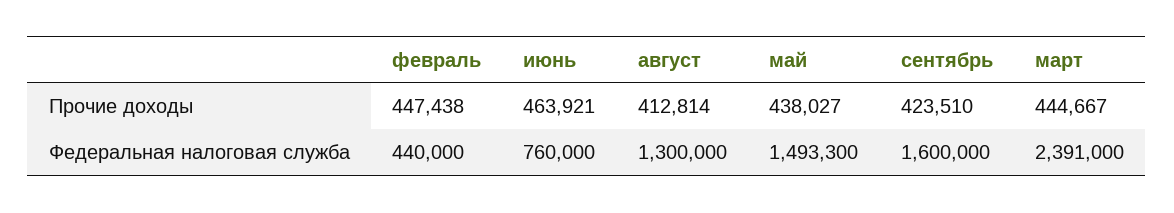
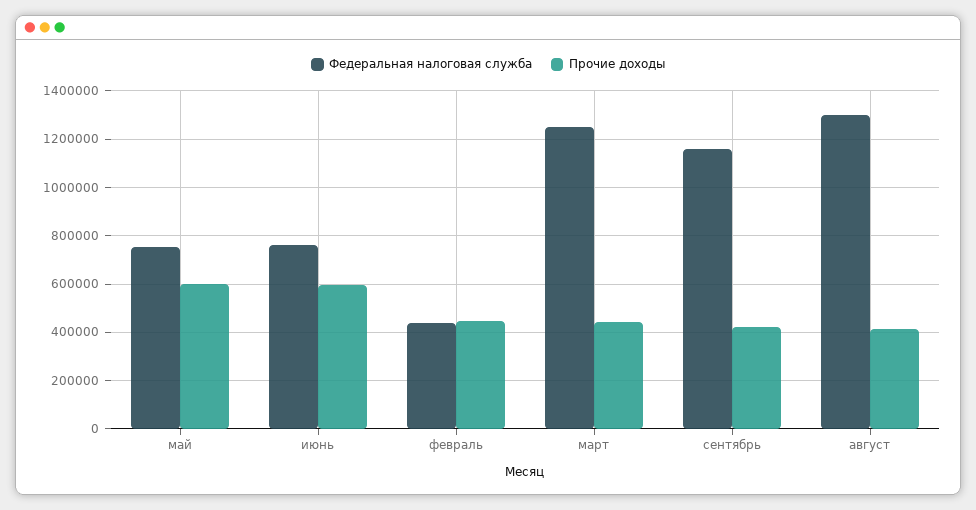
Прочие доходы, июнь: 463921 -> 600000
Прочие доходы, май: 438027 -> 600000
Федеральная налоговая служба, май: 1493300 -> 750000
Федеральная налоговая служба, сентябрь: 1600000 -> 1150000
Федеральная налоговая служба, март: 2391000 -> 1250000

